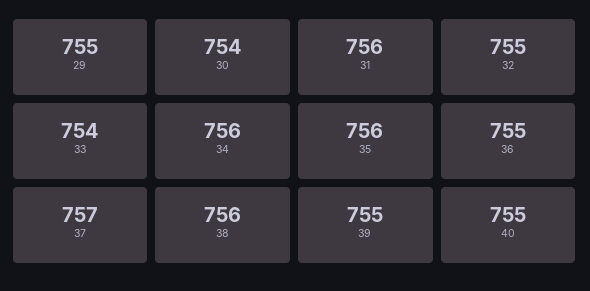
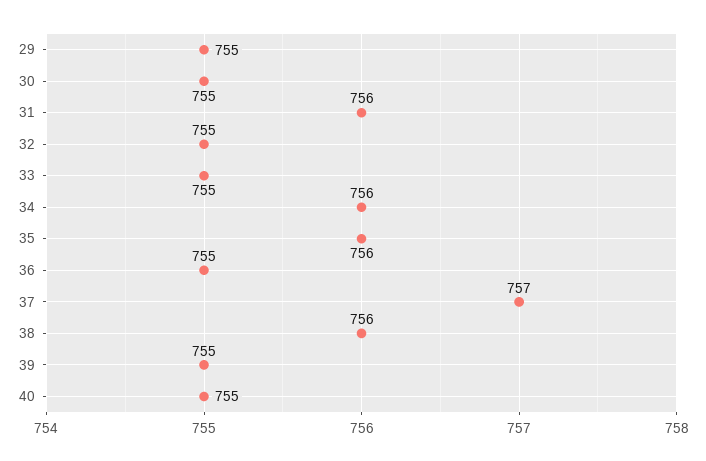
30: 754 -> 755
33: 754 -> 755

